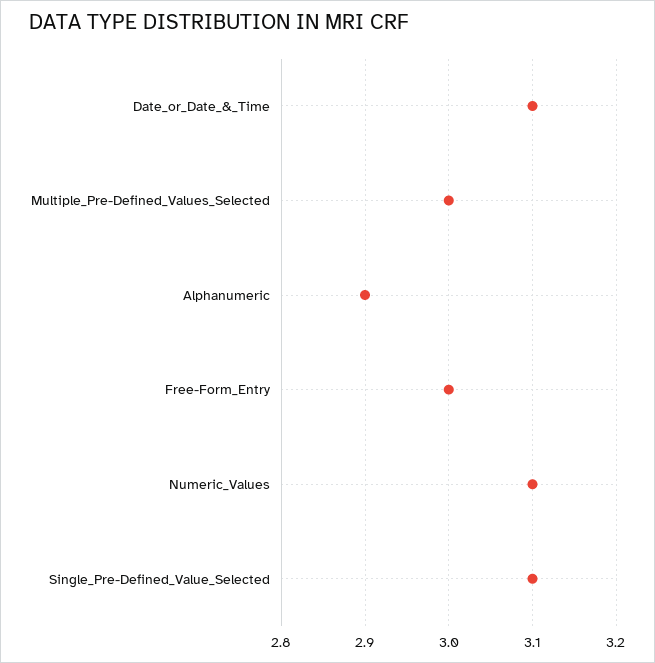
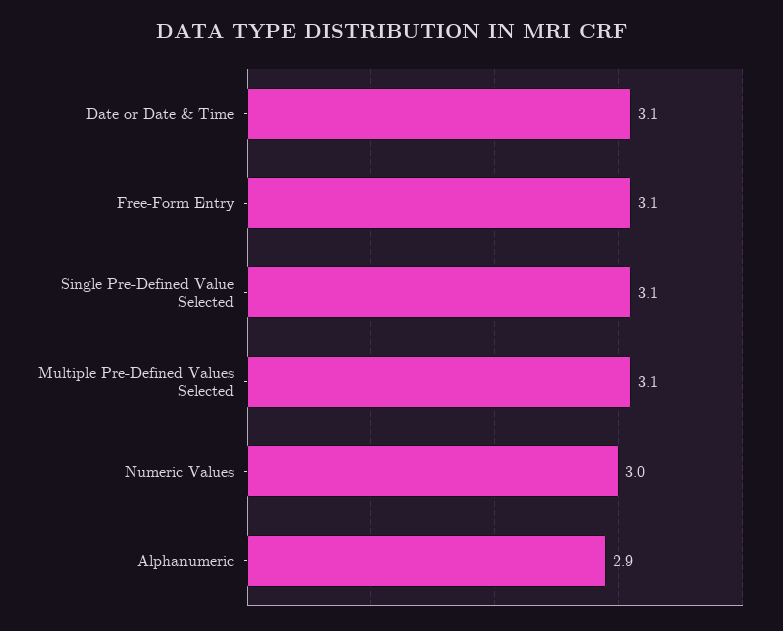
Multiple_Pre-Defined_Values_Selected: 3 -> 3.1
Free-Form_Entry: 3 -> 3.1
Numeric_Values: 3.1 -> 3

